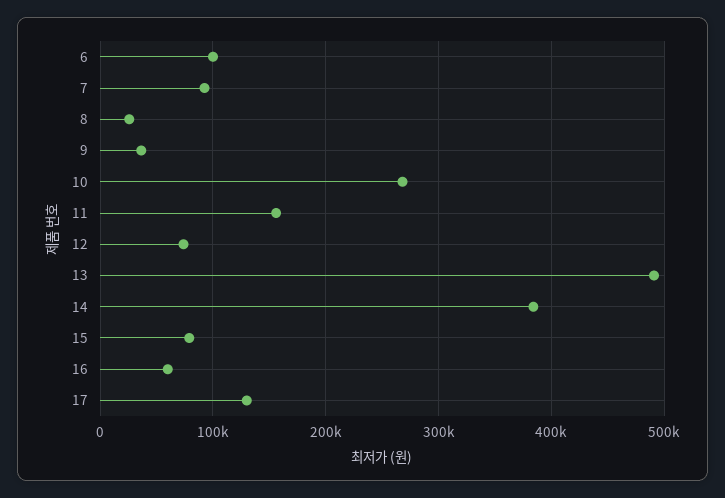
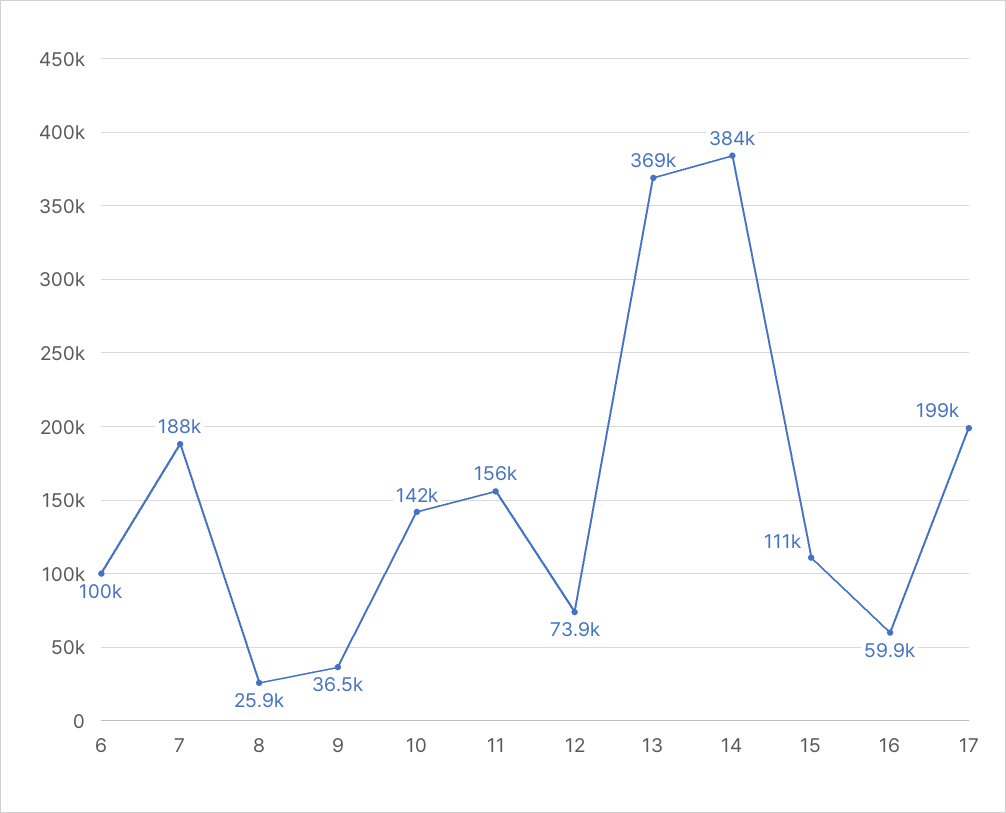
7: 90000 -> 188000
10: 270000 -> 142000
13: 490000 -> 369000
15: 80000 -> 111000
17: 130000 -> 199000

